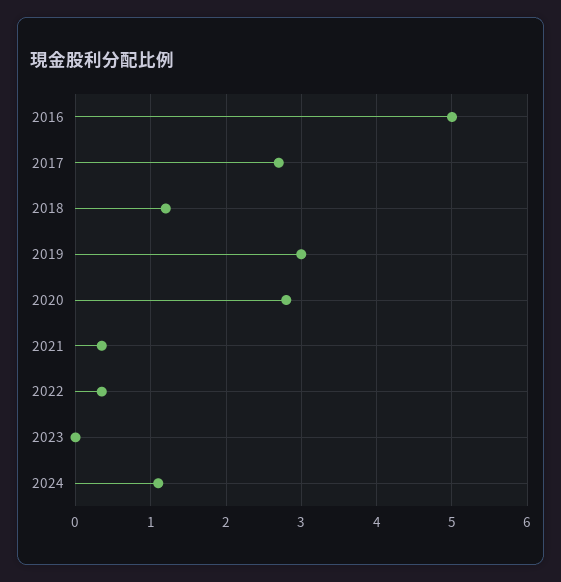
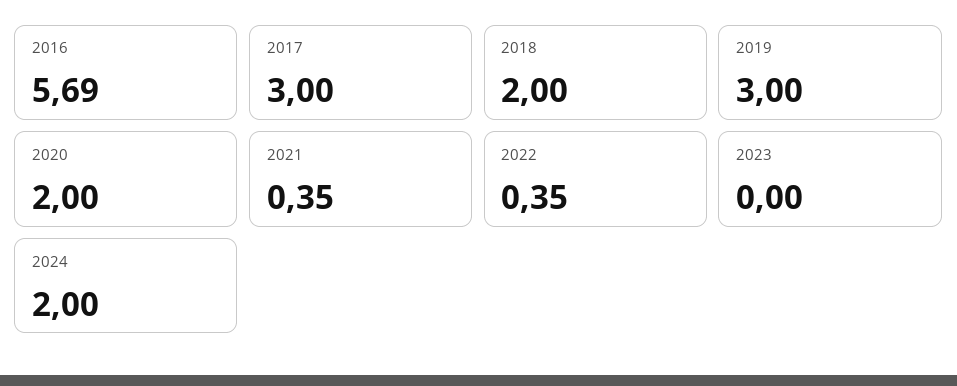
2016: 5 -> 5.69
2017: 2.7 -> 3
2018: 1.2 -> 2
2020: 2.8 -> 2
2024: 1.1 -> 2

